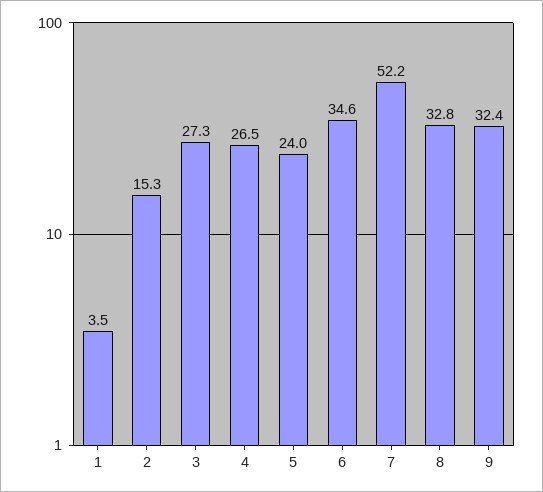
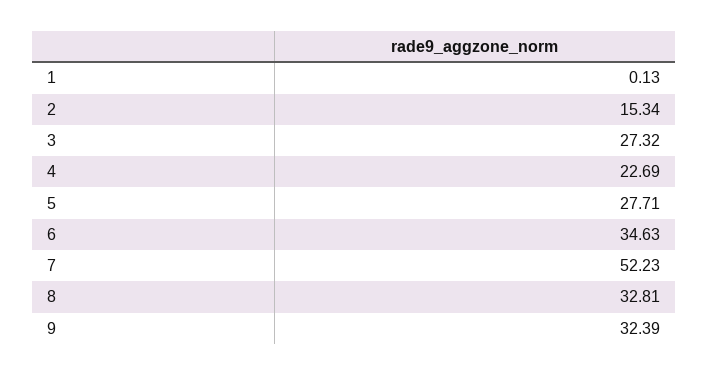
1: 3.5 -> 0.13
4: 26.5 -> 22.69
5: 24 -> 27.71

